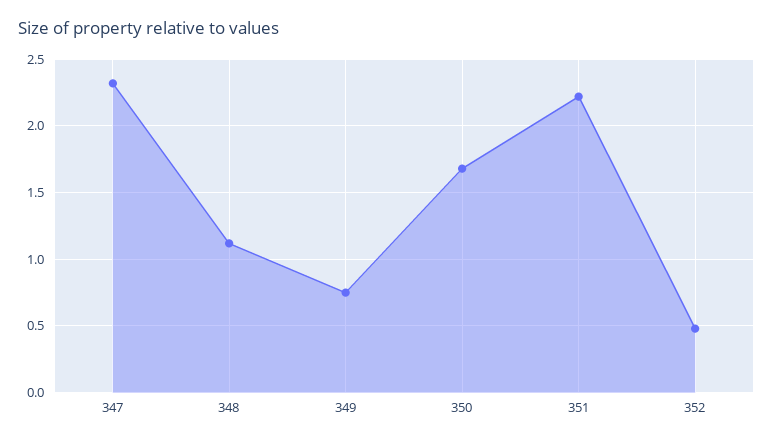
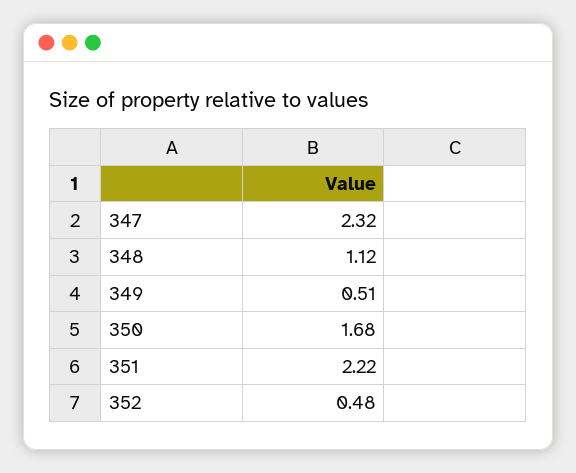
349: 0.75 -> 0.51

